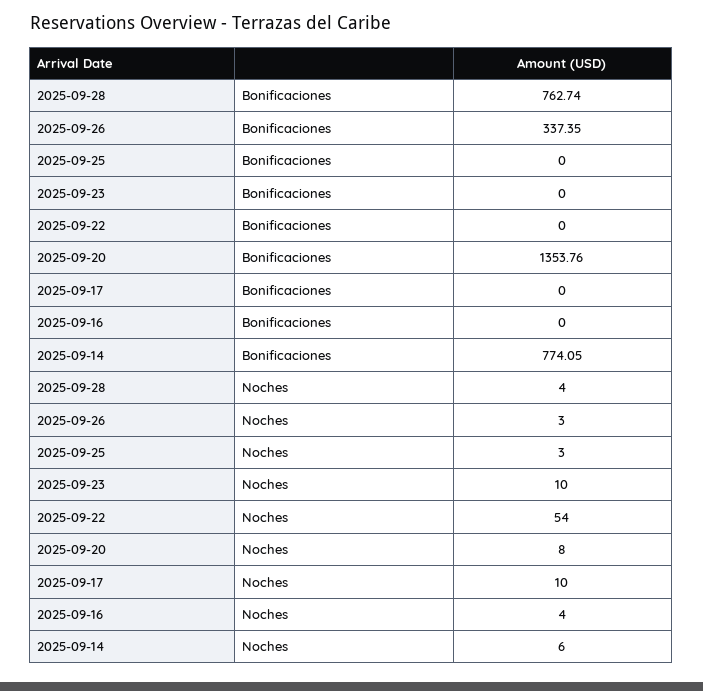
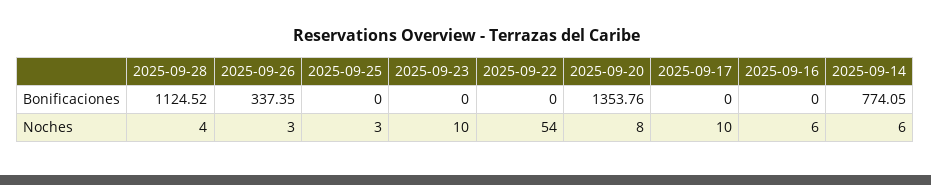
2025-09-28, Bonificaciones: 762.74 -> 1124.52
2025-09-16, Noches: 4 -> 6

